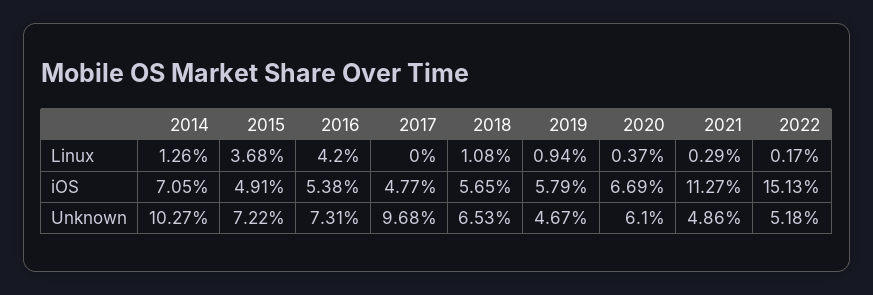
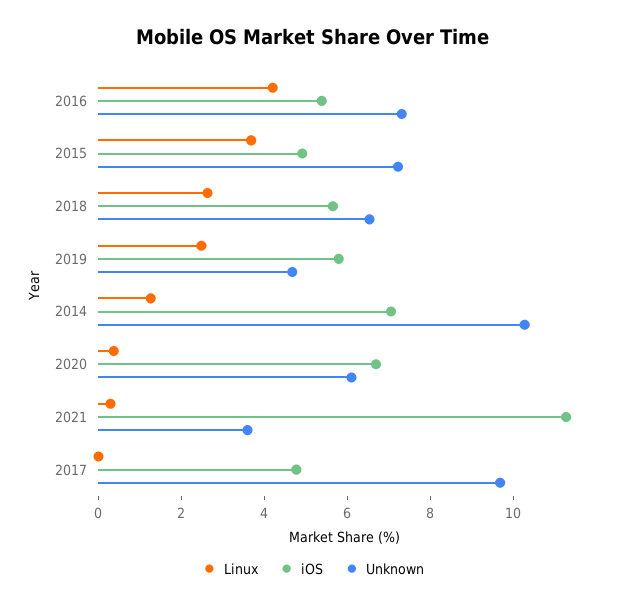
Linux, 2018: 1.08 -> 2.5
Linux, 2019: 0.94 -> 2.5
Linux, 2022: 0.17 -> none
iOS, 2022: 15.13 -> none
Unknown, 2021: 4.86 -> 3.5
Unknown, 2022: 5.18 -> none

